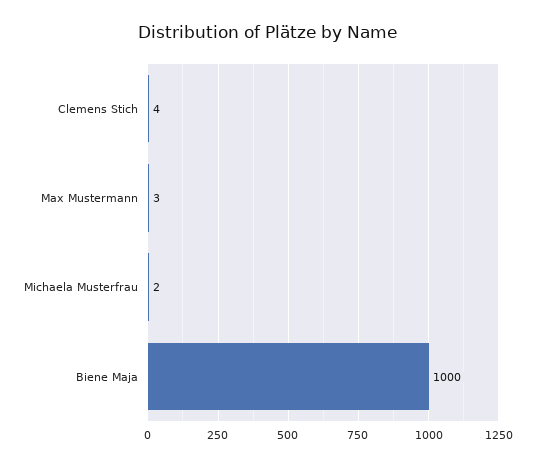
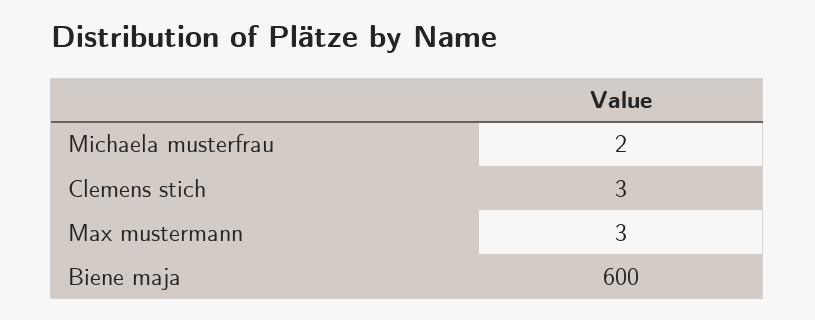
Clemens Stich: 4 -> 3
Biene Maja: 1000 -> 600

